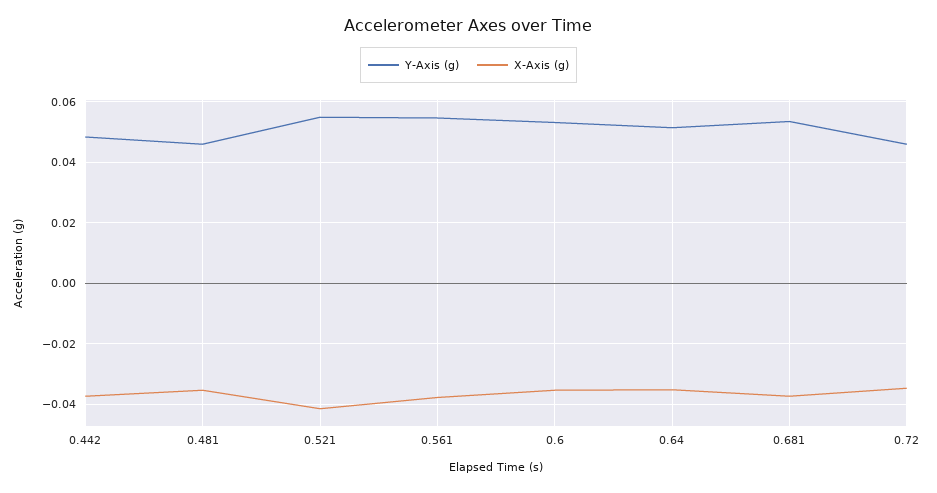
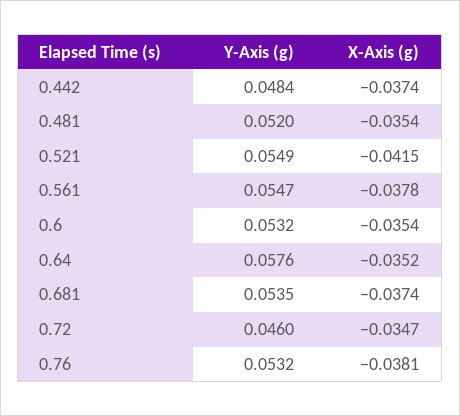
Y-Axis (g), 0.481: 0.046 -> 0.052
Y-Axis (g), 0.64: 0.052 -> 0.0576
Y-Axis (g), 0.76: none -> 0.0532
X-Axis (g), 0.76: none -> -0.0381

